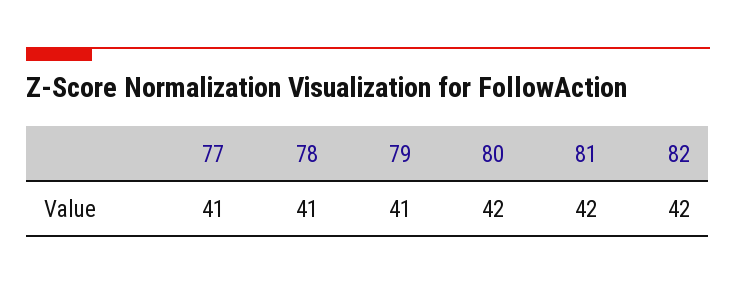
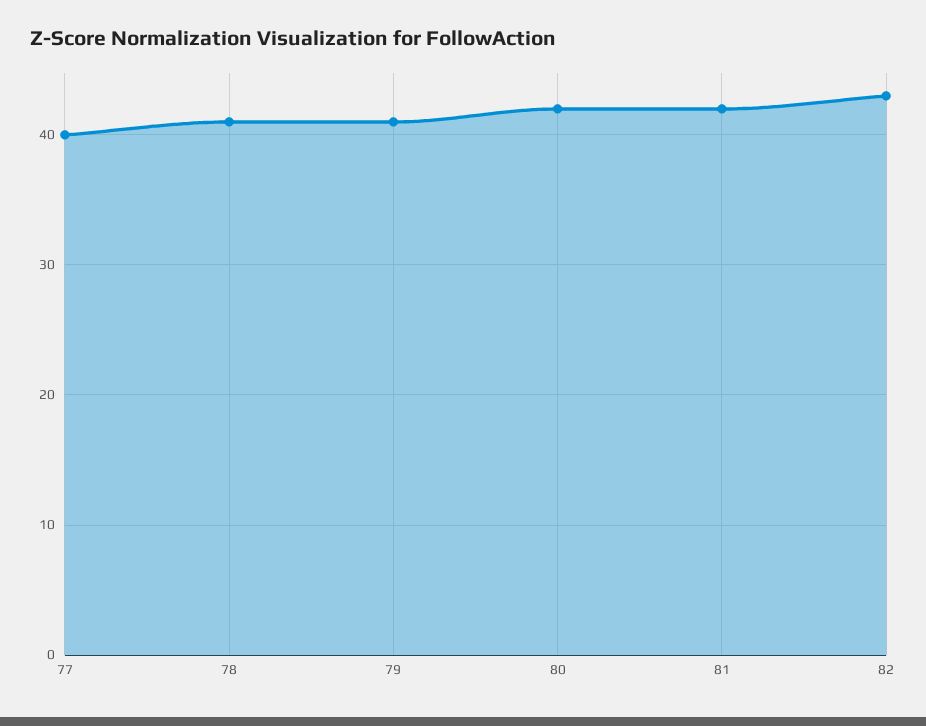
77: 41 -> 40
82: 42 -> 43

